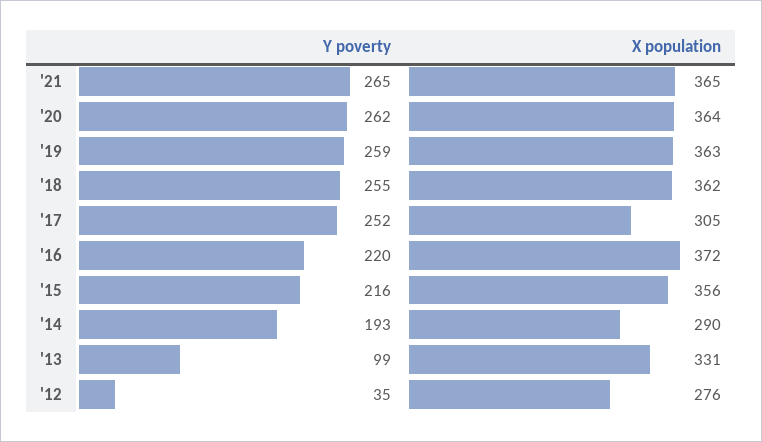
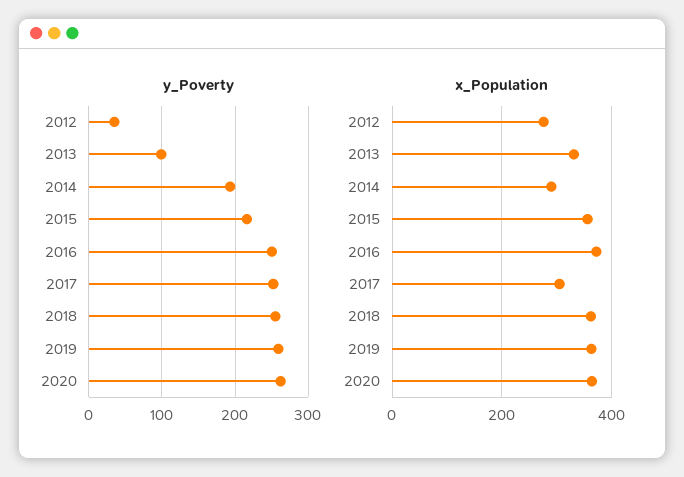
Y poverty, '21: 265 -> none
X population, '21: 365 -> none
Y poverty, '16: 220 -> 250

